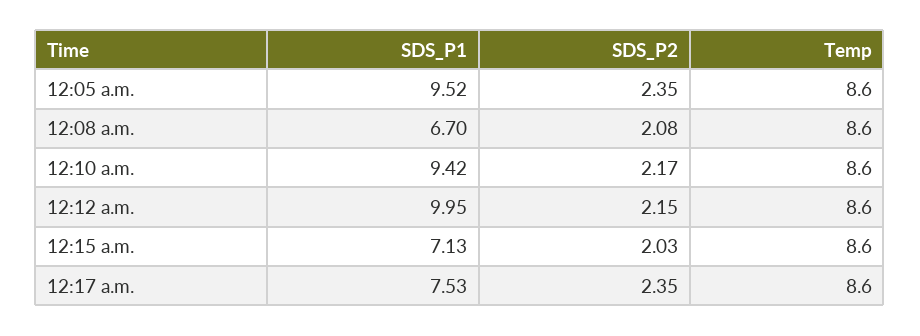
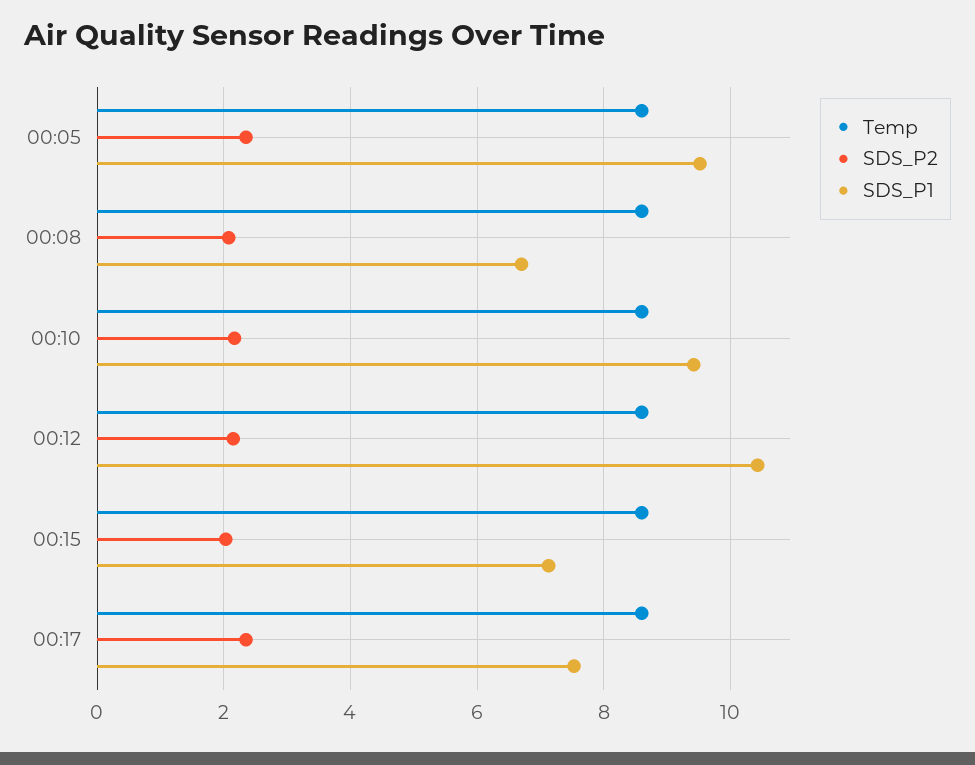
SDS_P1, 12:12 a.m.: 9.95 -> 10.4

